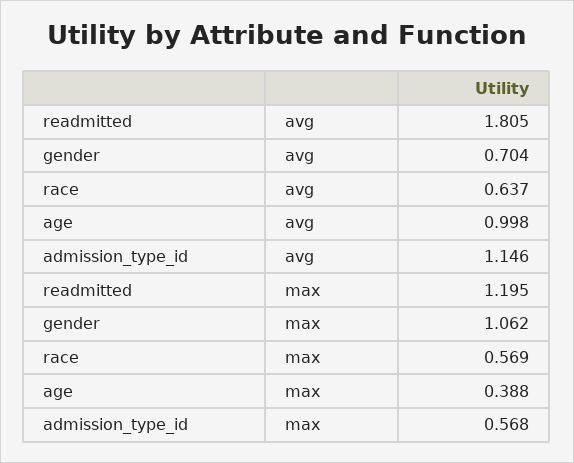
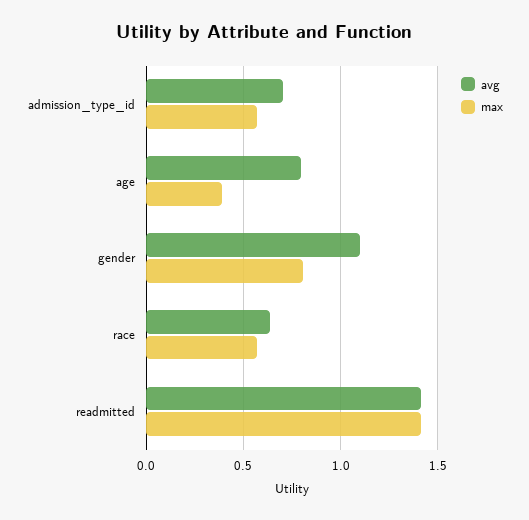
avg, readmitted: 1.805 -> 1.4
avg, gender: 0.704 -> 1.1
avg, age: 0.998 -> 0.8
avg, admission_type_id: 1.146 -> 0.7
max, readmitted: 1.195 -> 1.4
max, gender: 1.062 -> 0.8

